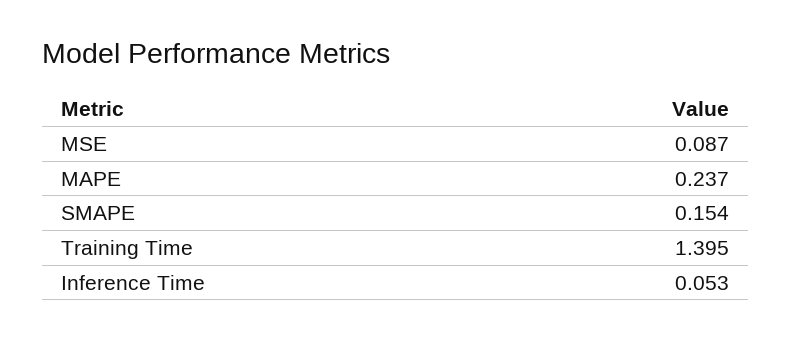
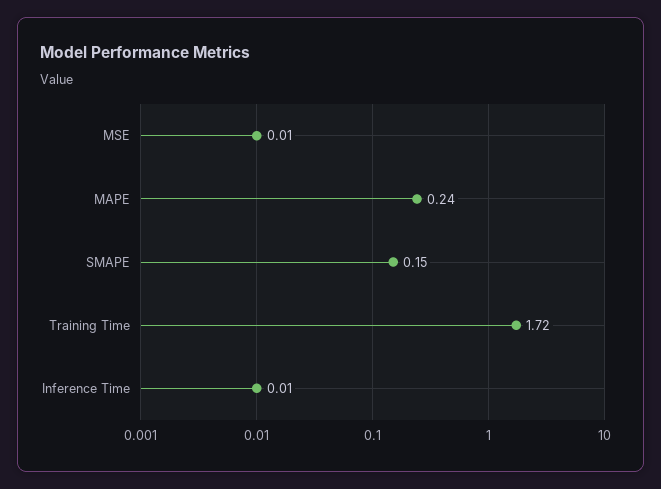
MSE: 0.087 -> 0.01
Training Time: 1.395 -> 1.72
Inference Time: 0.053 -> 0.01

